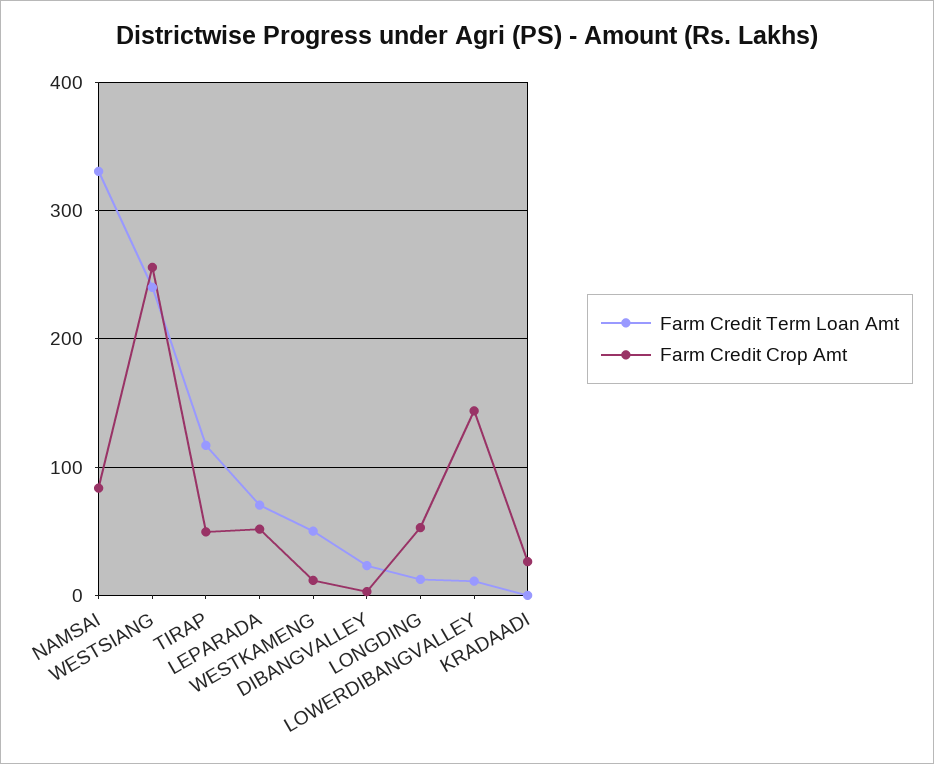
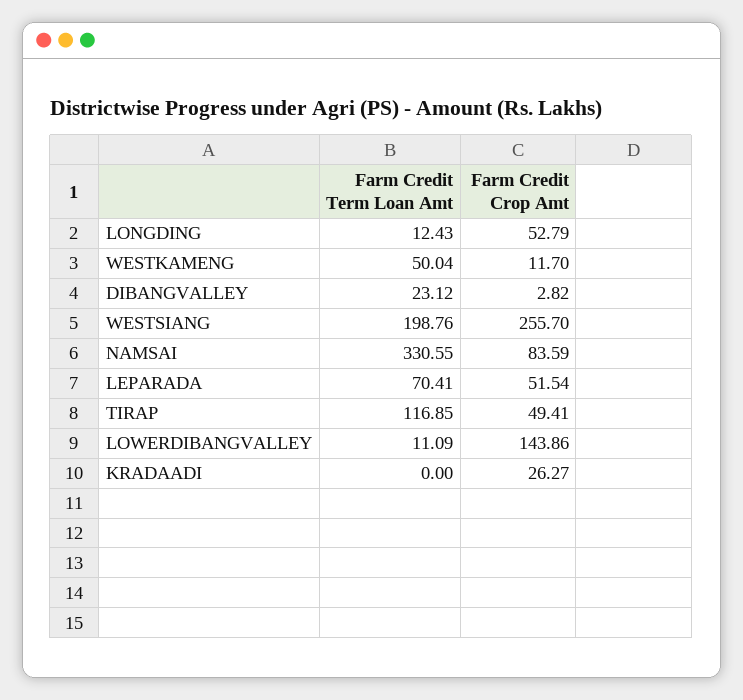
Farm Credit Term Loan Amt, WESTSIANG: 240 -> 198.76

